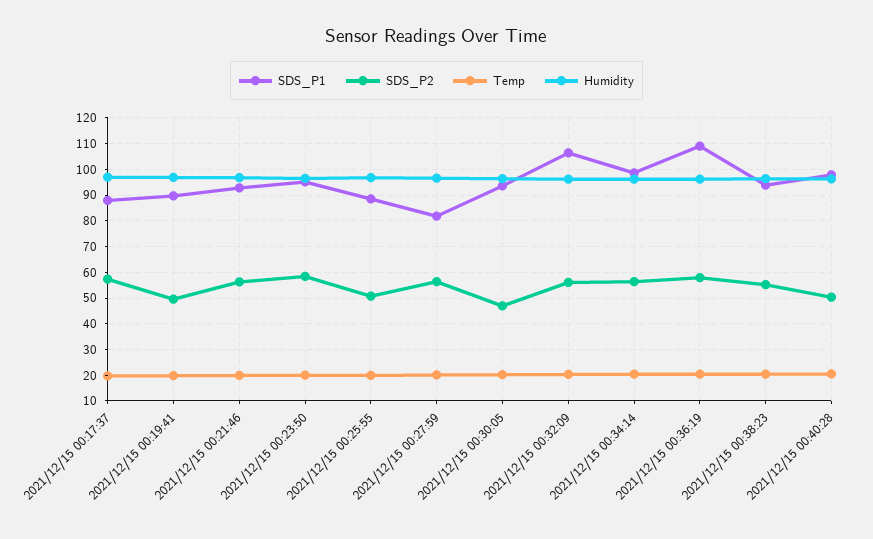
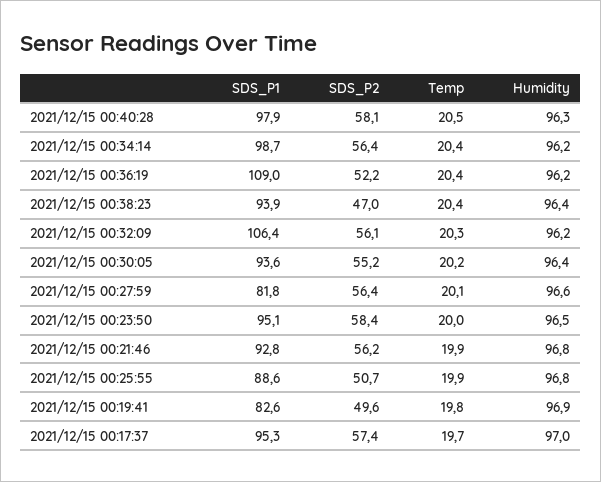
SDS_P1, 2021/12/15 00:17:37: 87.5 -> 95.3
SDS_P1, 2021/12/15 00:19:41: 90 -> 82.6
SDS_P2, 2021/12/15 00:30:05: 47.5 -> 55.2
SDS_P2, 2021/12/15 00:36:19: 57.5 -> 52.2
SDS_P2, 2021/12/15 00:38:23: 55 -> 47
SDS_P2, 2021/12/15 00:40:28: 50 -> 58.1

